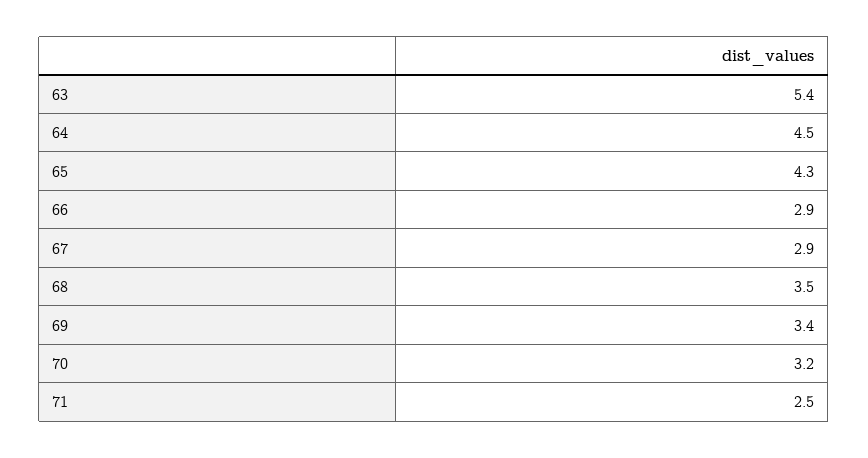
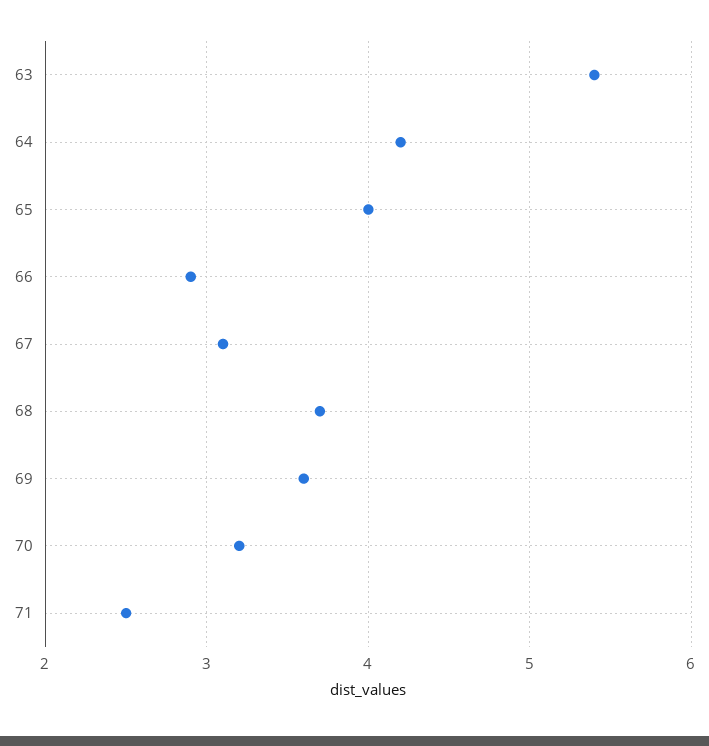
64: 4.5 -> 4.2
65: 4.3 -> 4
67: 2.9 -> 3.1
68: 3.5 -> 3.7
69: 3.4 -> 3.6

